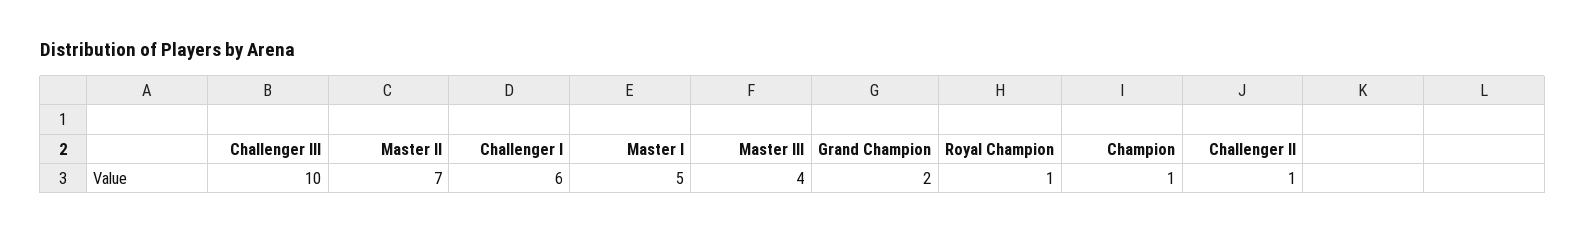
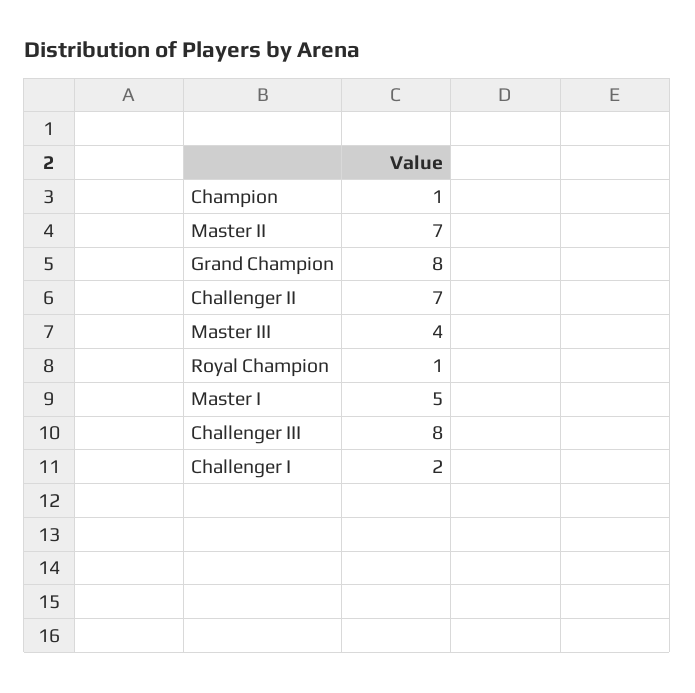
Challenger III: 10 -> 8
Challenger I: 6 -> 2
Grand Champion: 2 -> 8
Challenger II: 1 -> 7

